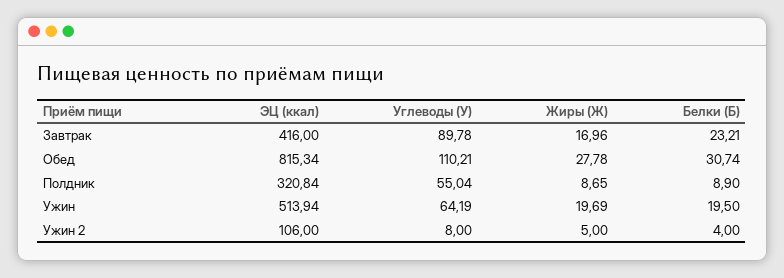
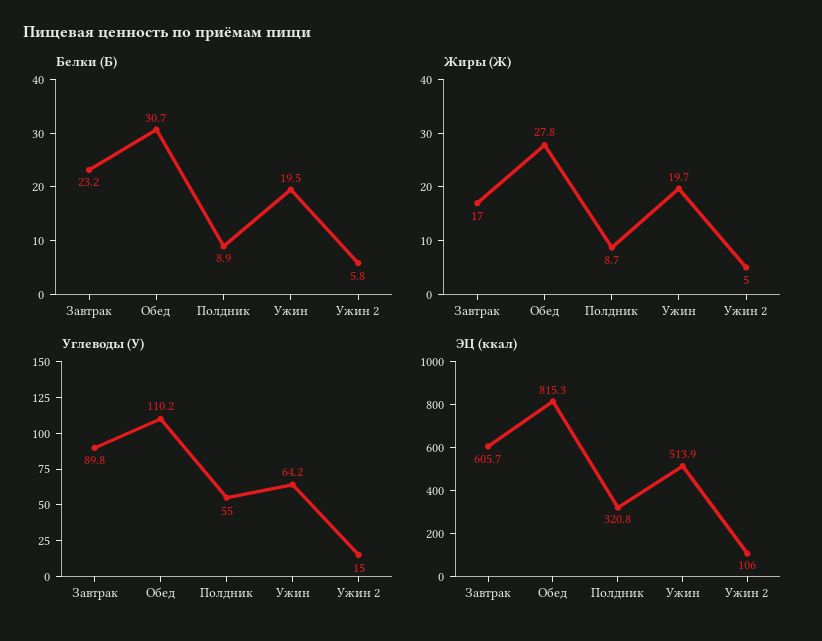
ЭЦ (ккал), Завтрак: 416 -> 605.7
Углеводы (У), Ужин 2: 8 -> 15
Белки (Б), Ужин 2: 4 -> 5.8

